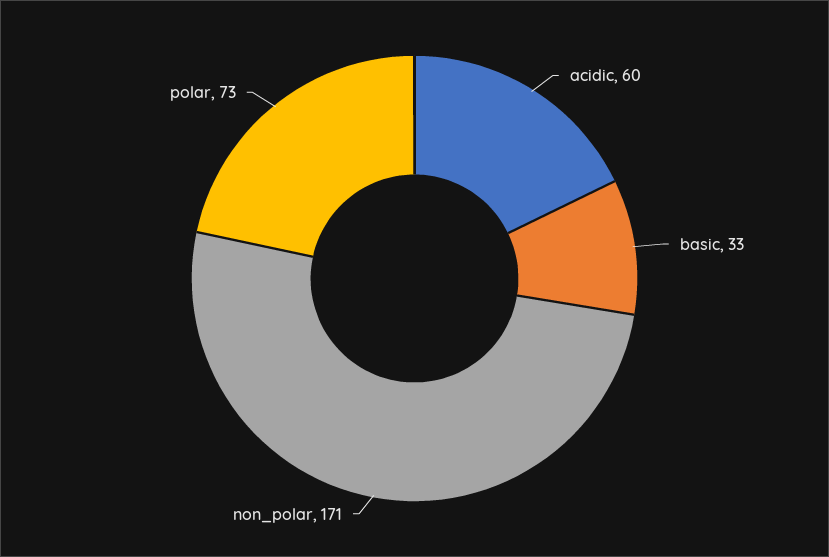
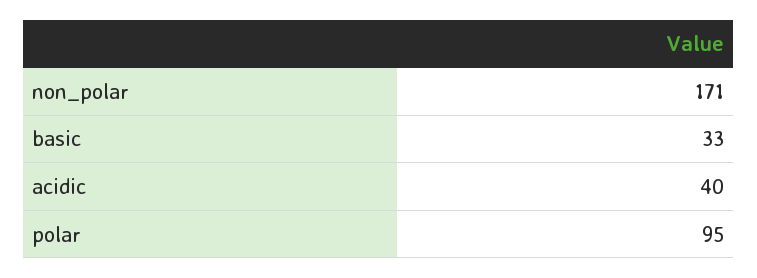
acidic: 60 -> 40
polar: 73 -> 95

